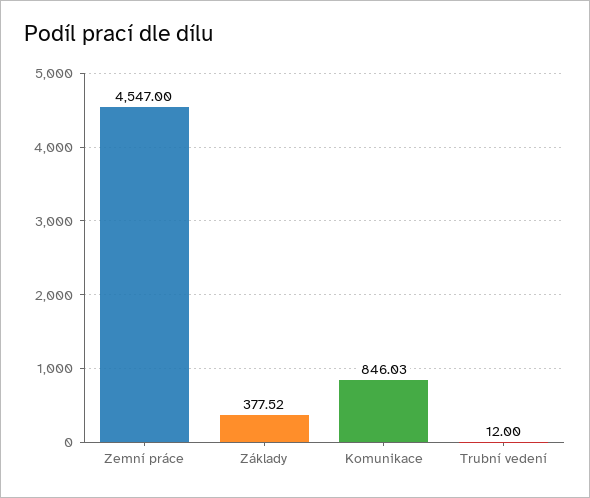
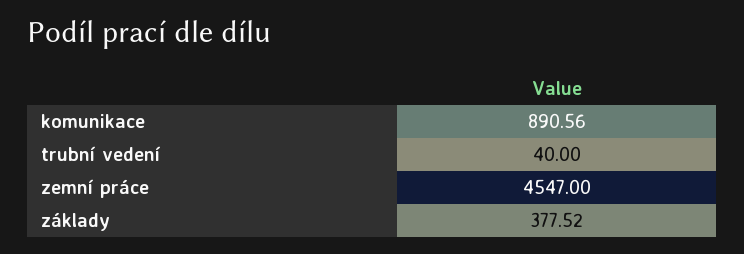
Komunikace: 846.03 -> 890.56
Trubní vedení: 12 -> 40

